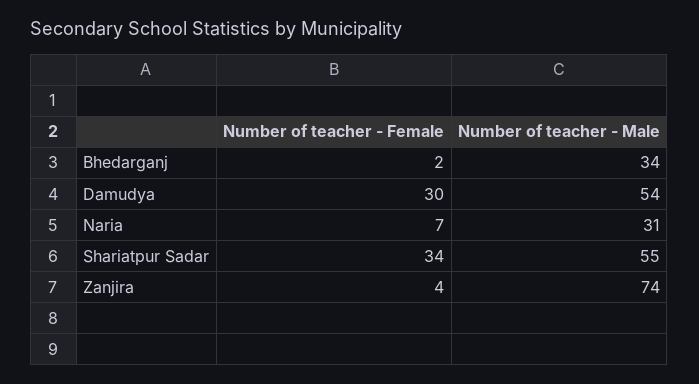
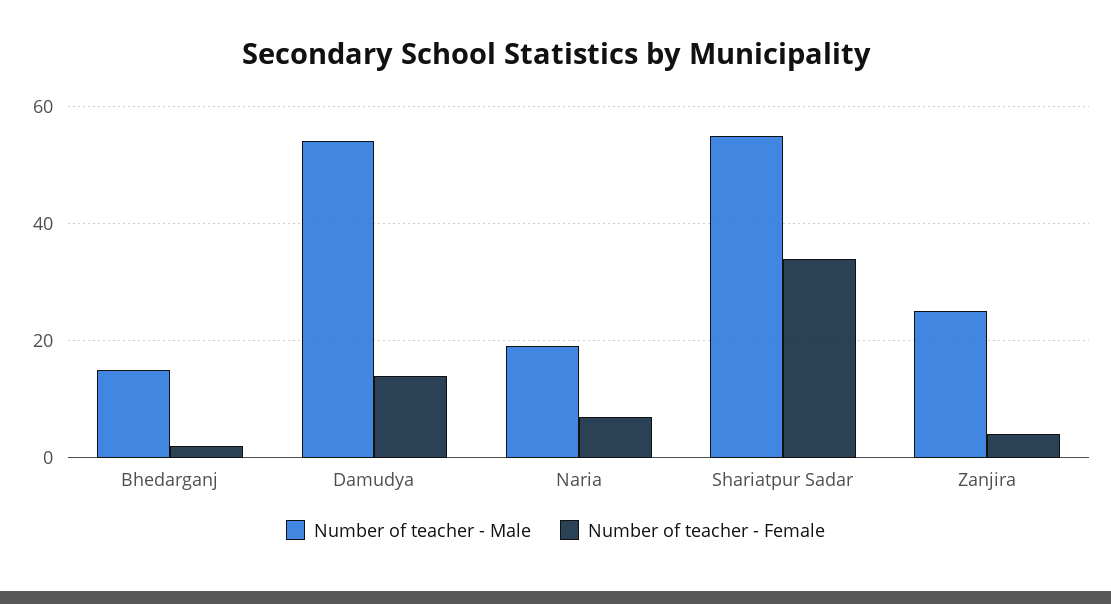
Number of teacher - Male, Bhedarganj: 34 -> 15
Number of teacher - Female, Damudya: 30 -> 15
Number of teacher - Male, Naria: 31 -> 20
Number of teacher - Male, Zanjira: 74 -> 25

